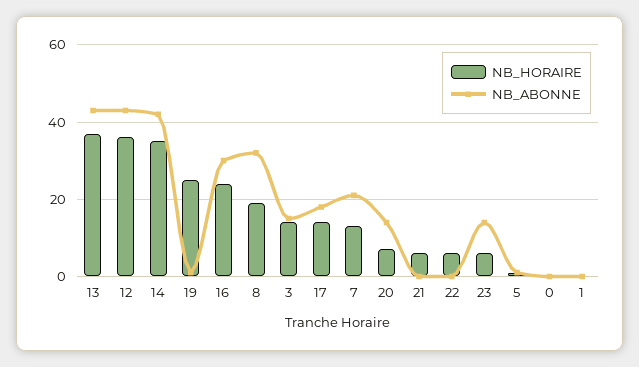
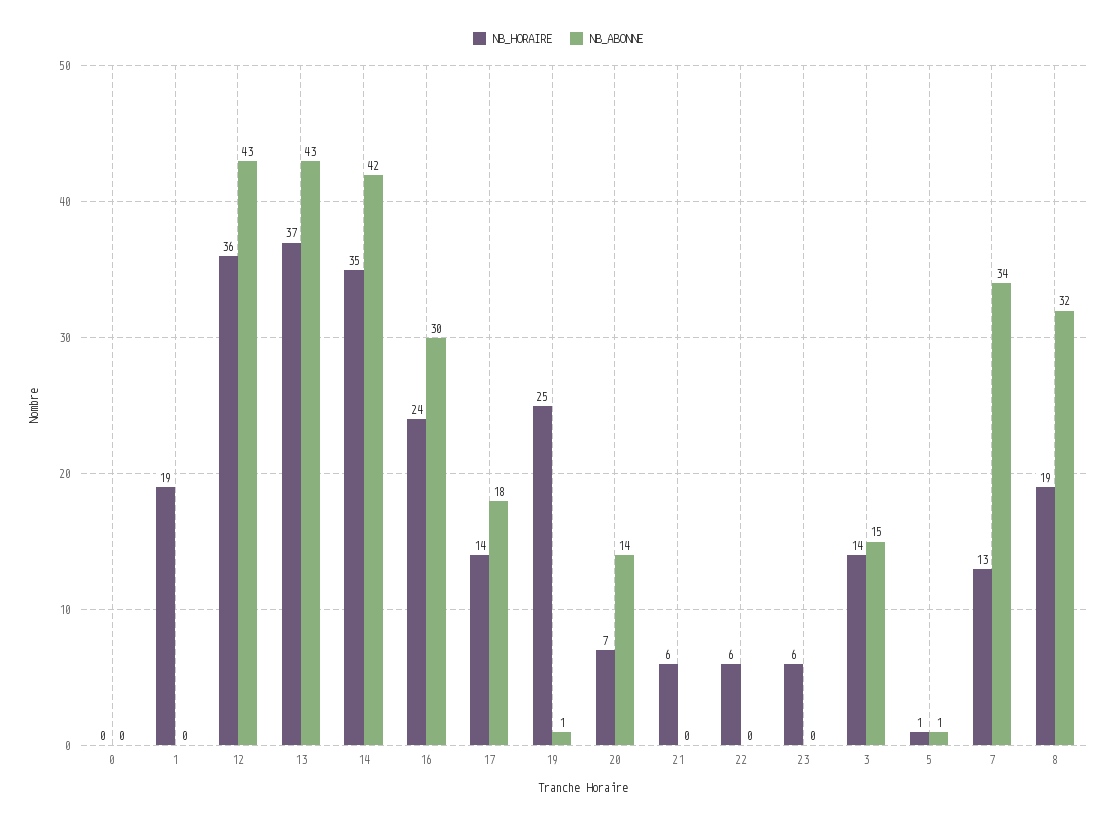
NB_ABONNE, 7: 20 -> 34
NB_ABONNE, 23: 15 -> 0
NB_HORAIRE, 1: 0 -> 19

